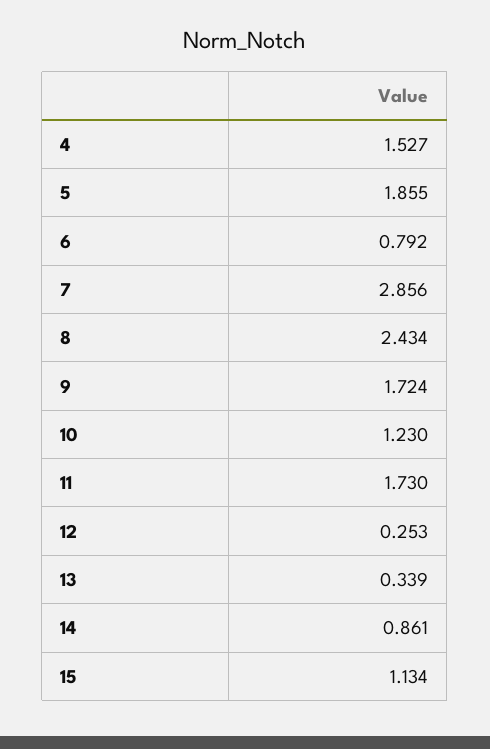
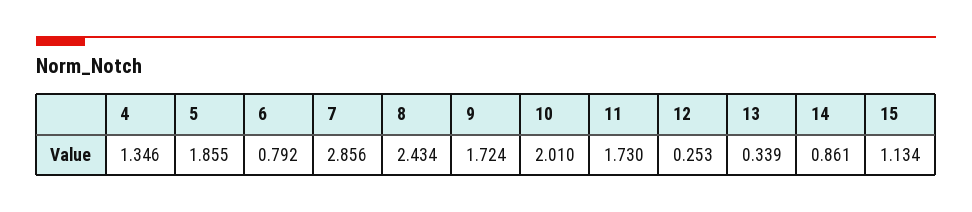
4: 1.527 -> 1.346
10: 1.23 -> 2.01

